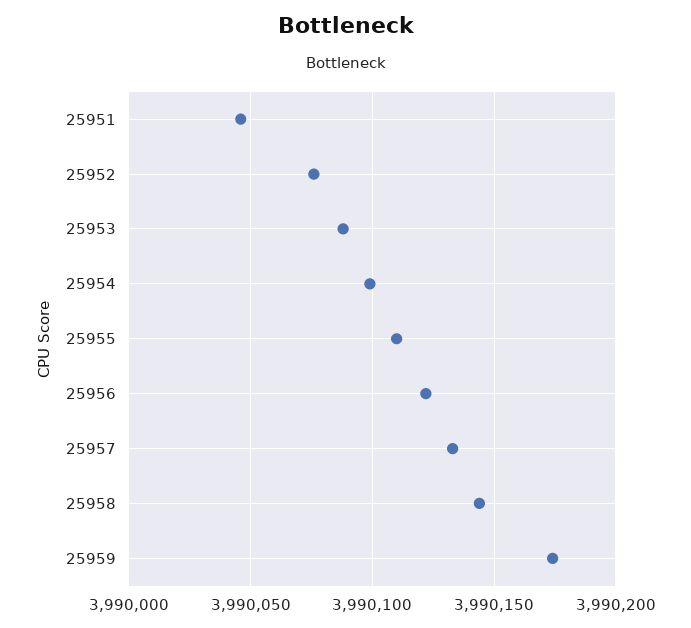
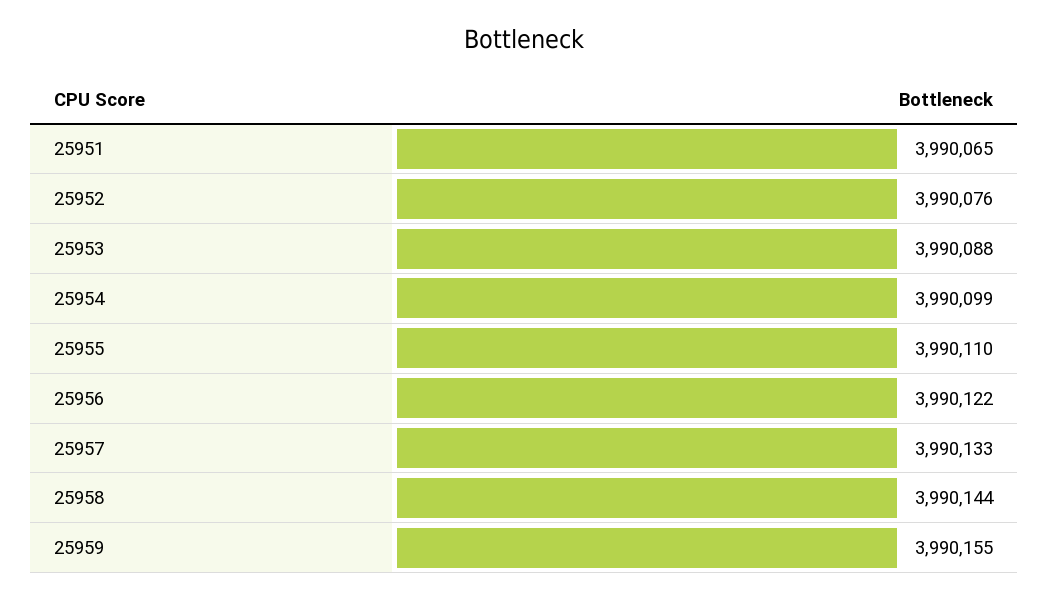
25951: 3990045 -> 3990065
25959: 3990175 -> 3990155

